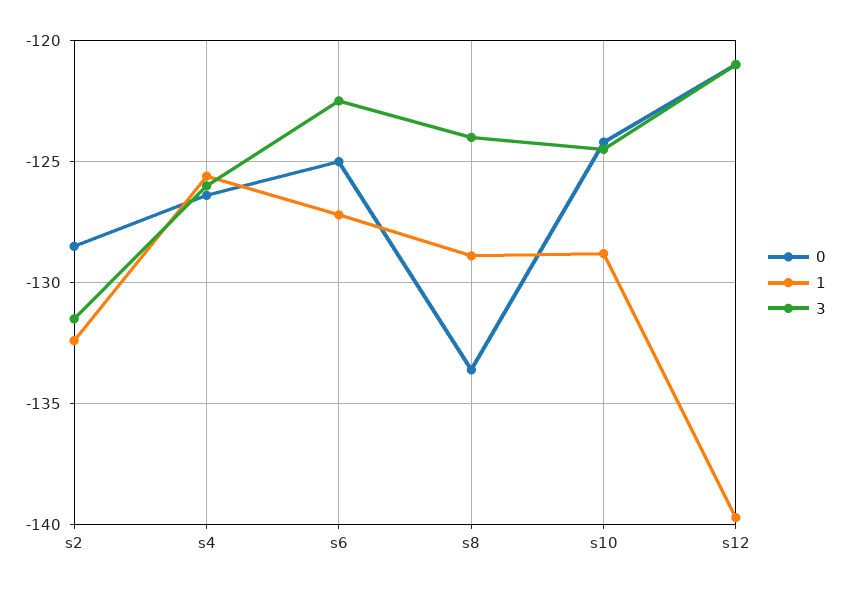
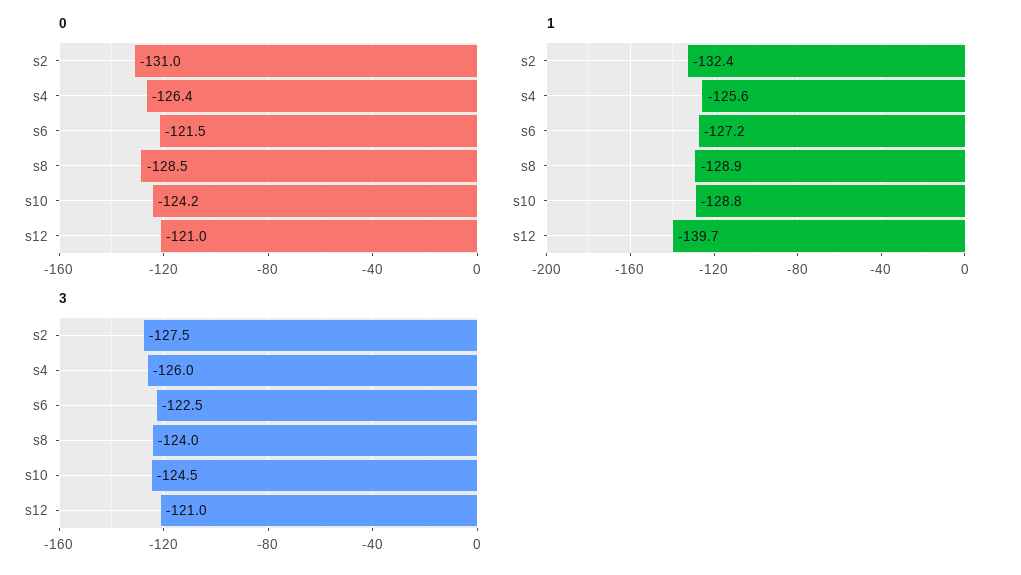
0, s2: -128.5 -> -131
3, s2: -131.5 -> -127.5
0, s6: -125 -> -121.5
0, s8: -133.5 -> -128.5

